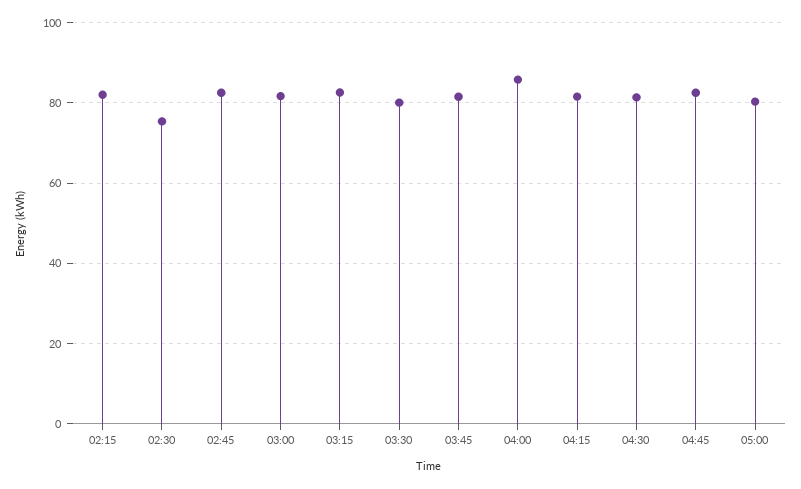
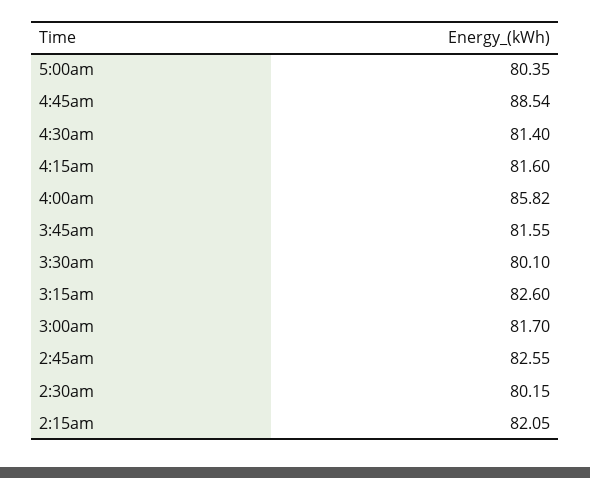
02:30: 76 -> 80.15
04:45: 82 -> 88.54

